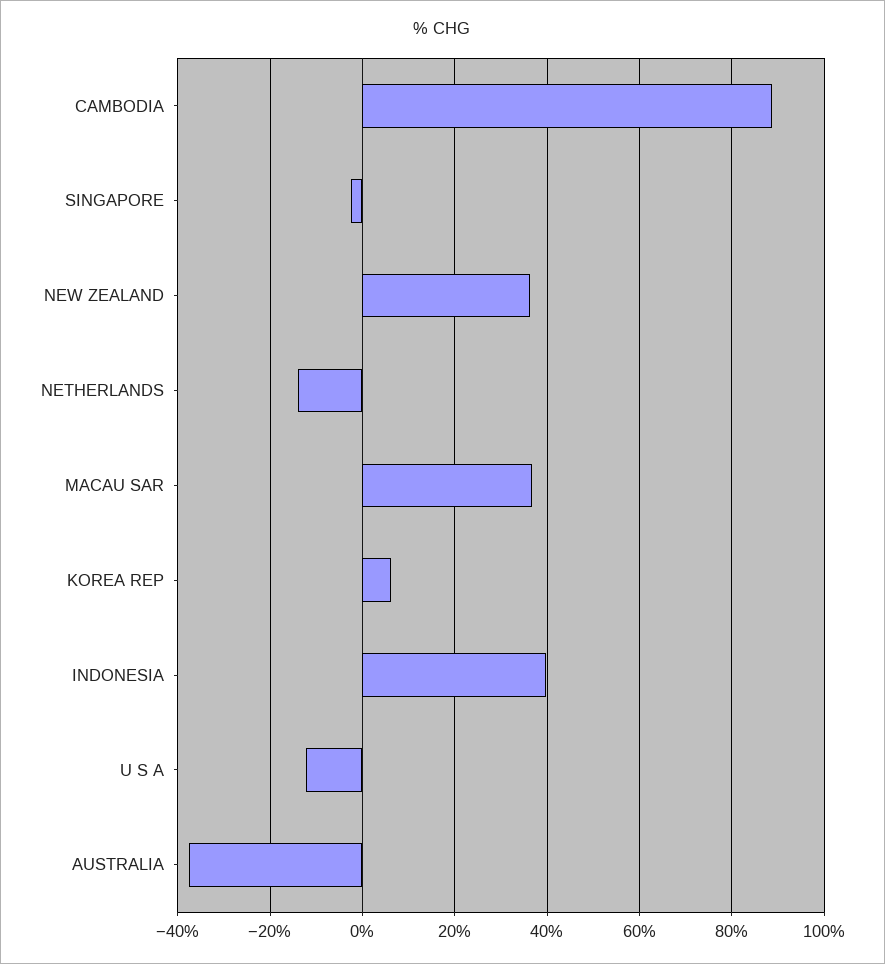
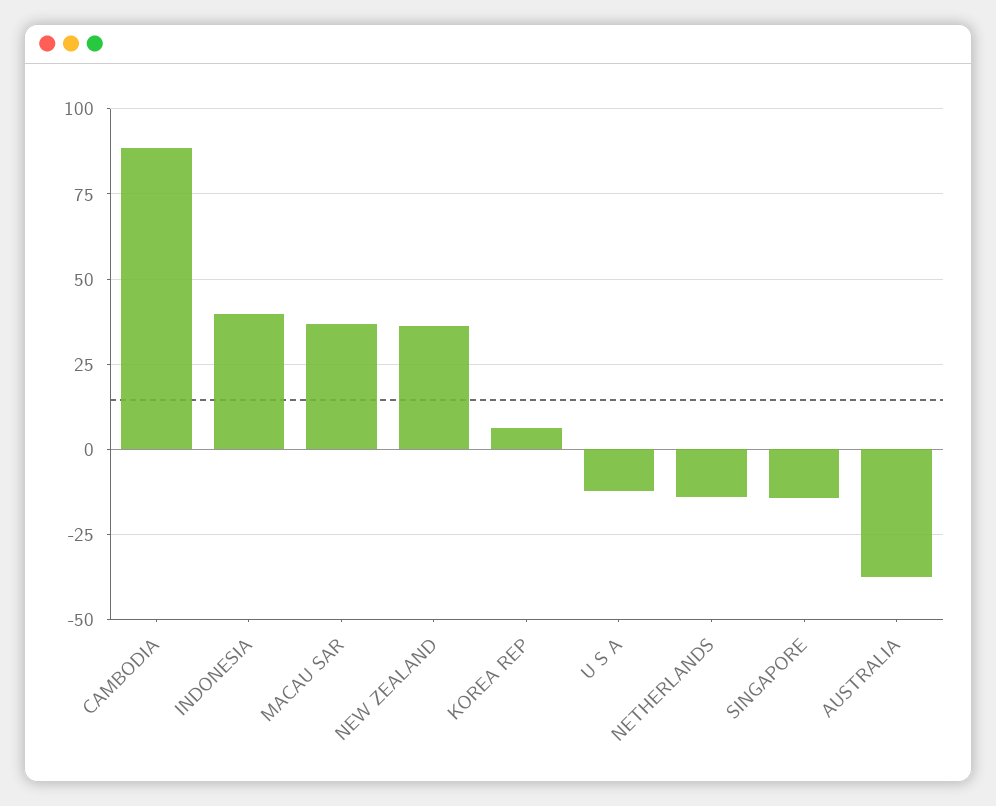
SINGAPORE: -2 -> -15

